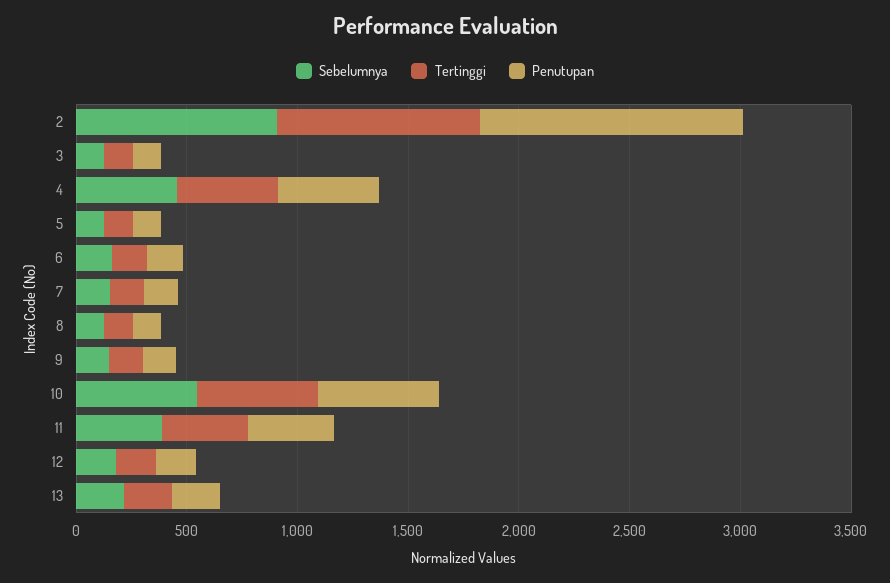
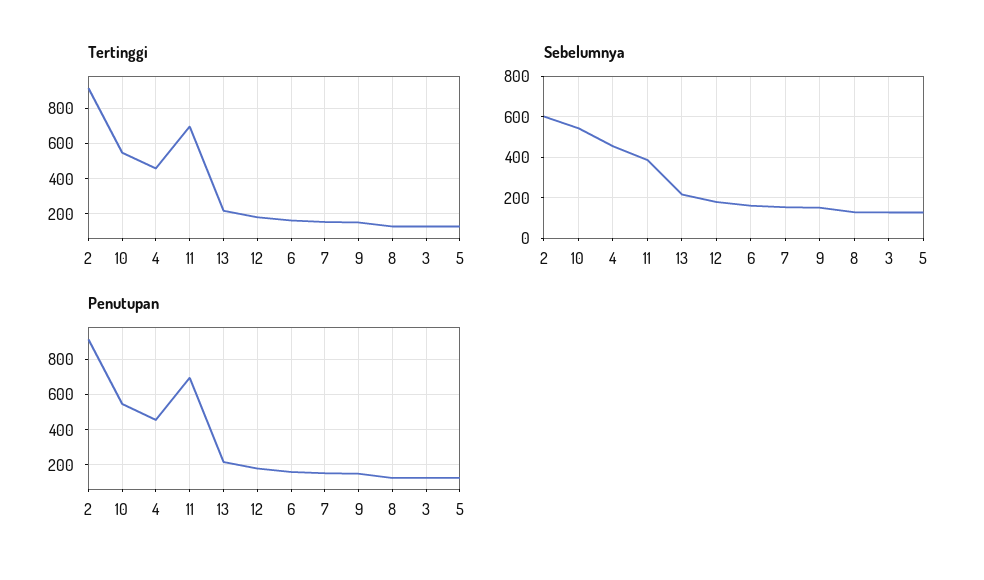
Sebelumnya, 2: 900 -> 600
Penutupan, 2: 1200 -> 900
Tertinggi, 11: 400 -> 700
Penutupan, 11: 400 -> 700

